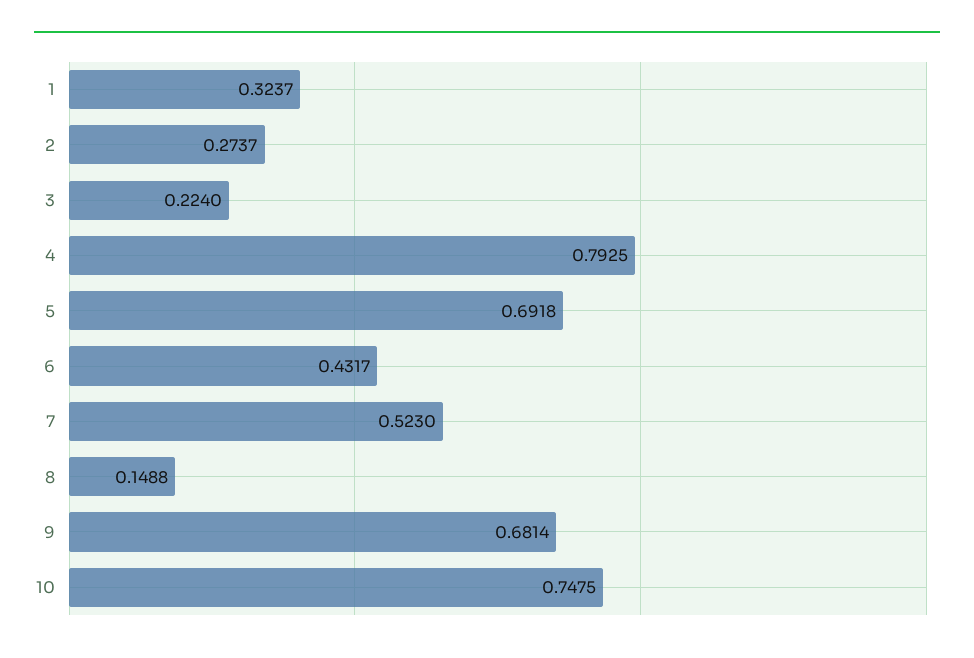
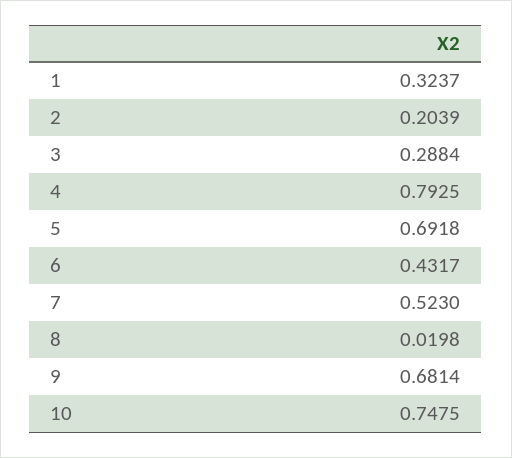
2: 0.2737 -> 0.2039
3: 0.224 -> 0.2884
8: 0.1488 -> 0.0198

